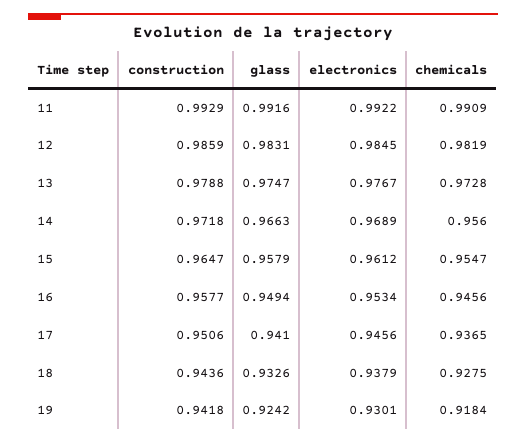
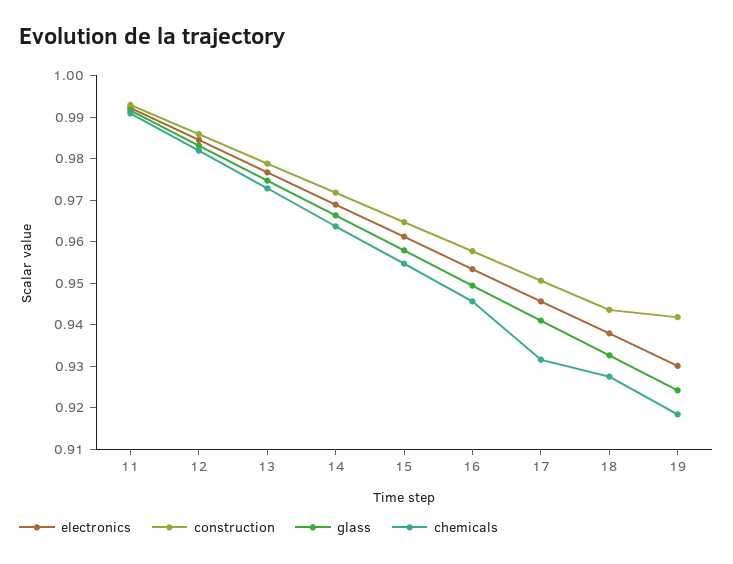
chemicals, 14: 0.956 -> 0.964
chemicals, 17: 0.9365 -> 0.932

